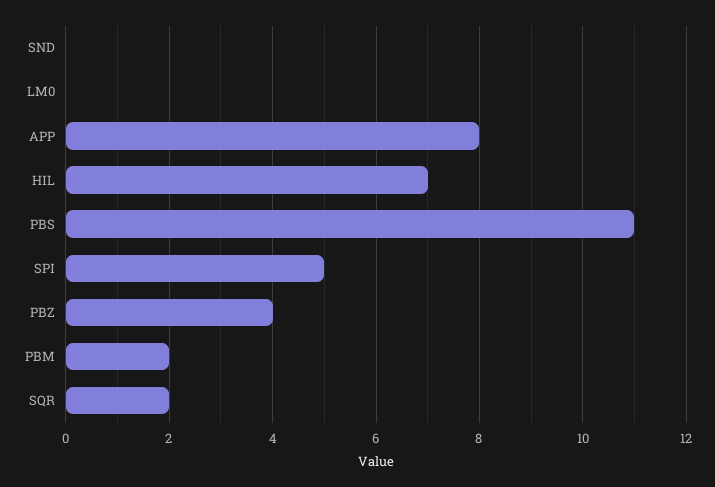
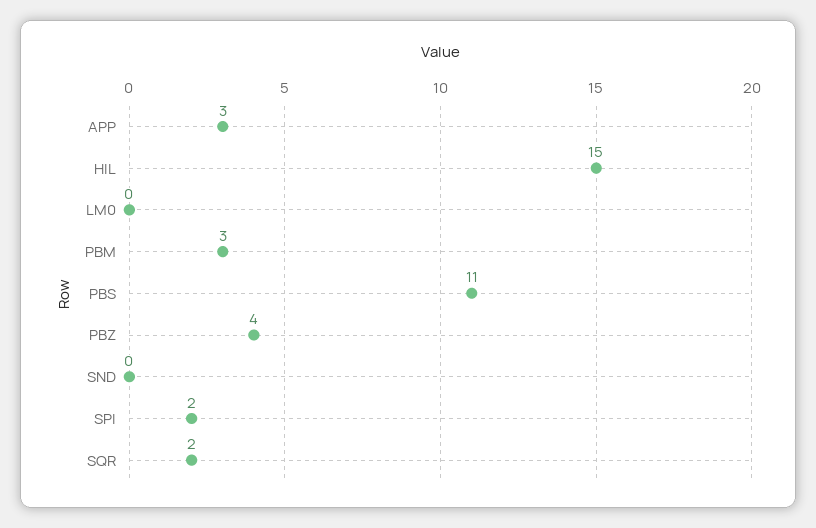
APP: 8 -> 3
HIL: 7 -> 15
SPI: 5 -> 2
PBM: 2 -> 3

